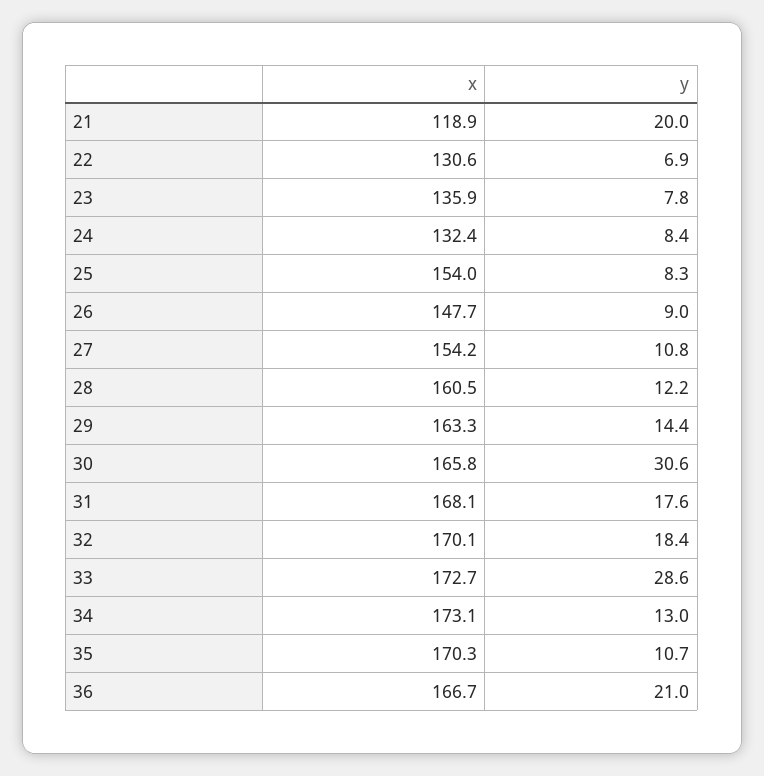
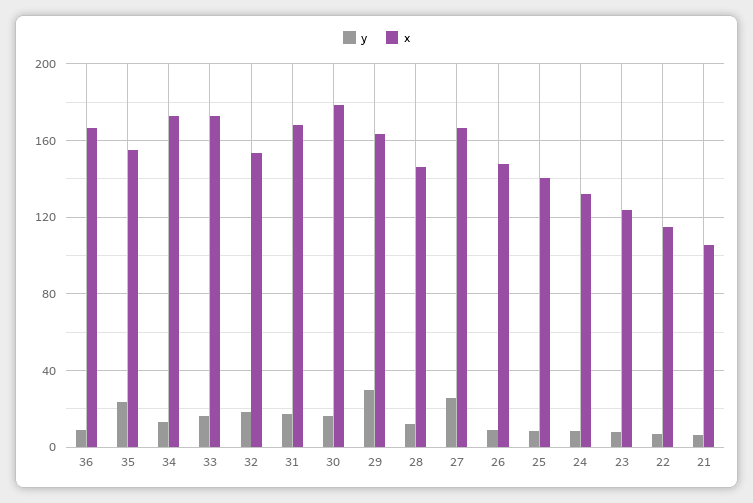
x, 21: 118.9 -> 105
y, 21: 20 -> 5
x, 22: 130.6 -> 115
x, 23: 135.9 -> 125
x, 25: 154 -> 140
x, 27: 154.2 -> 165
y, 27: 10.8 -> 25
x, 28: 160.5 -> 145
y, 29: 14.4 -> 30
x, 30: 165.8 -> 180
y, 30: 30.6 -> 15
x, 32: 170.1 -> 155
y, 33: 28.6 -> 15
x, 35: 170.3 -> 155
y, 35: 10.7 -> 25
y, 36: 21 -> 10

